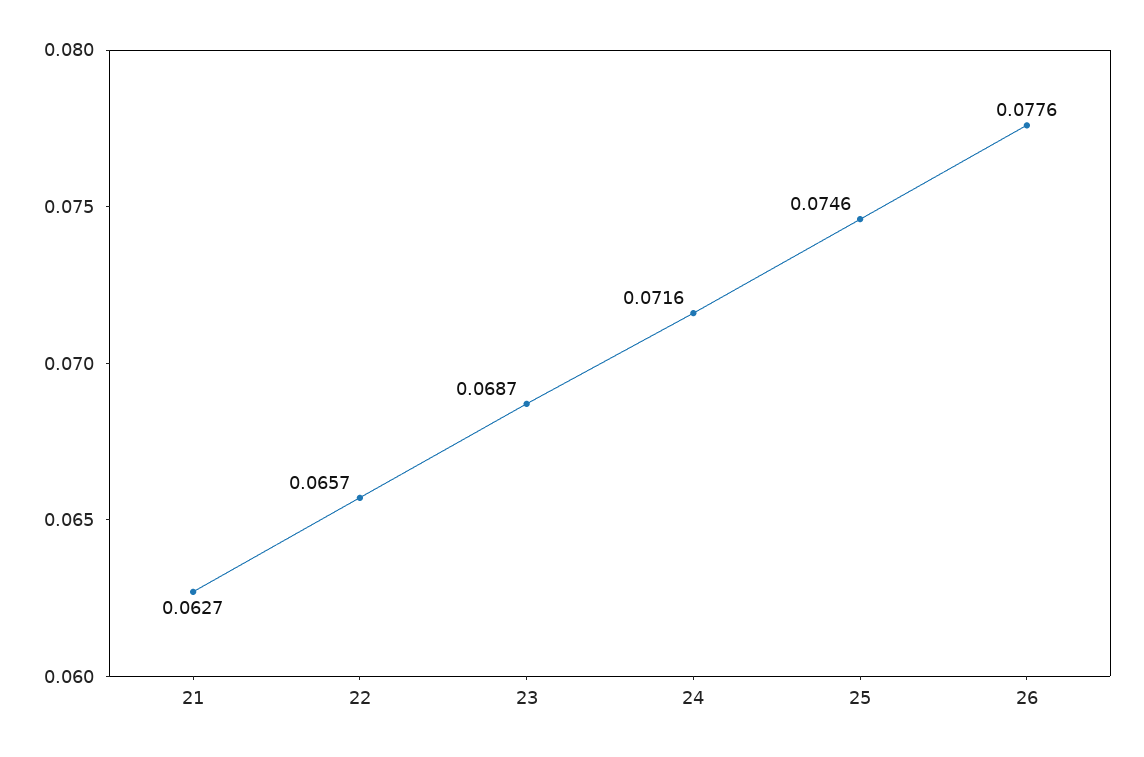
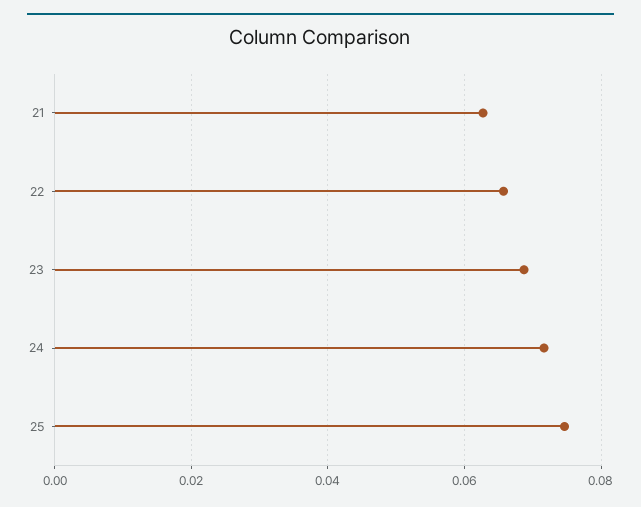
26: 0.0776 -> none

